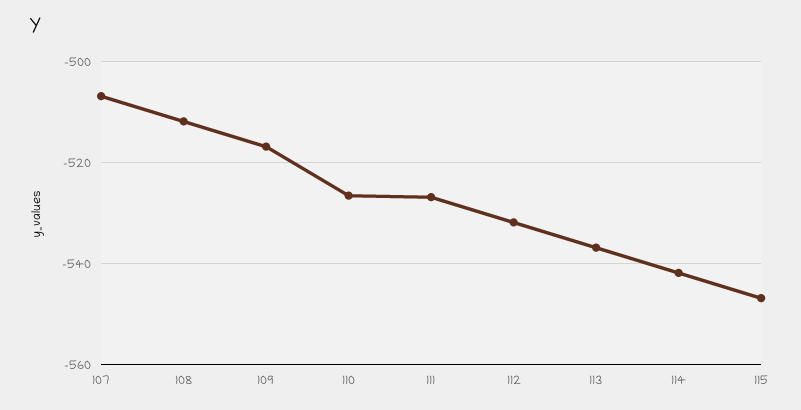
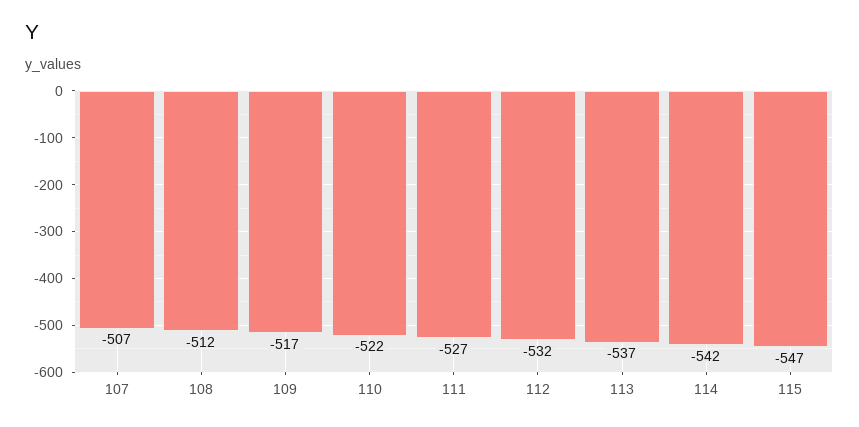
110: -526 -> -522

